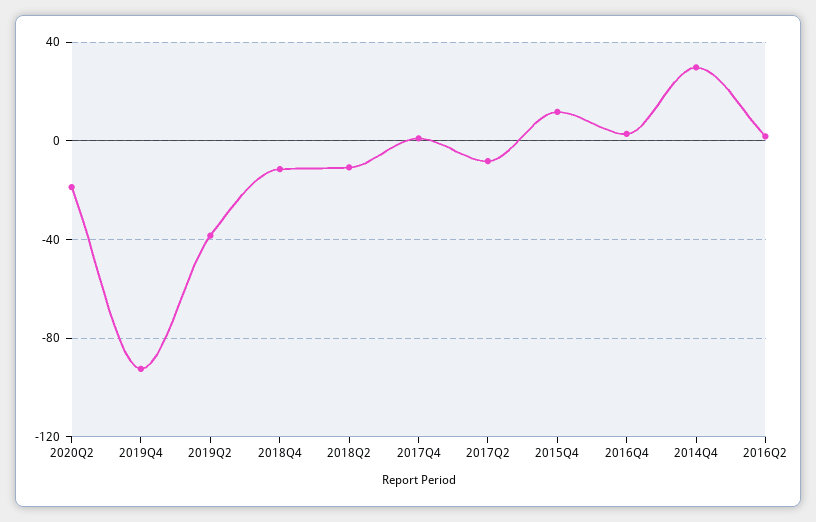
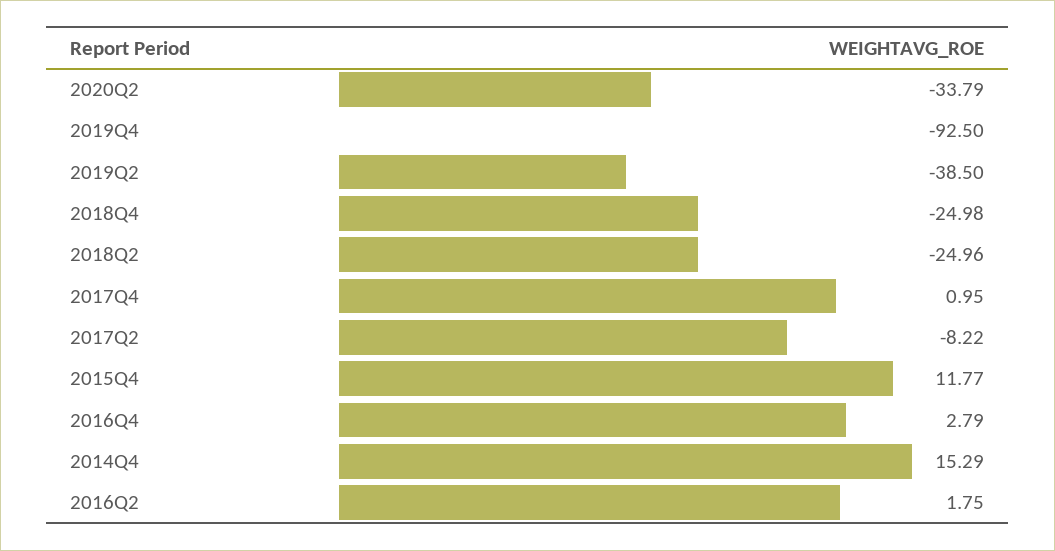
2020Q2: -20 -> -33.79
2018Q4: -10 -> -24.98
2018Q2: -10 -> -24.96
2014Q4: 30 -> 15.29

